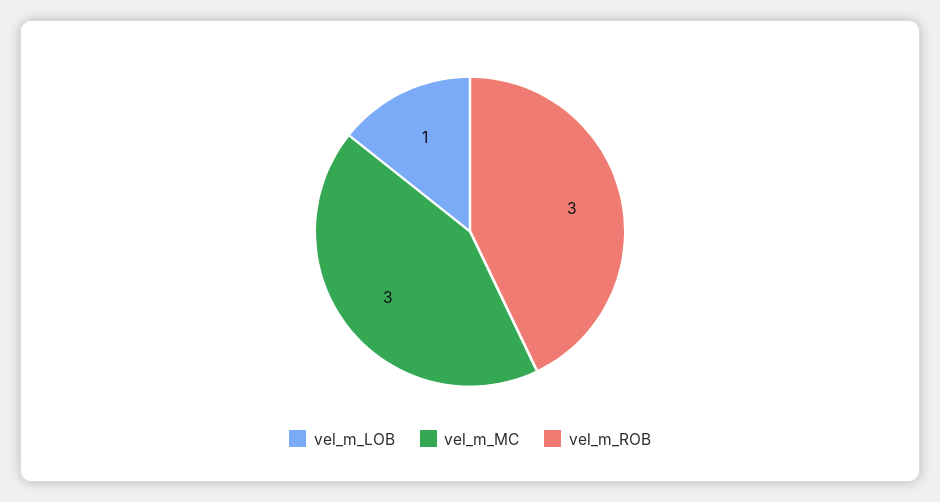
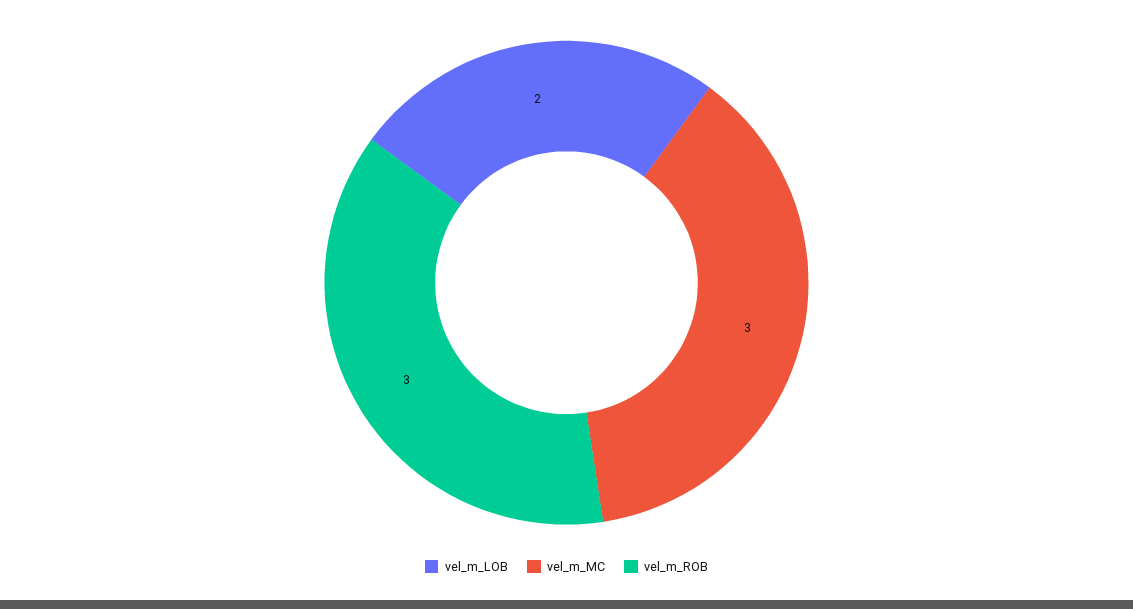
vel_m_LOB: 1 -> 2

